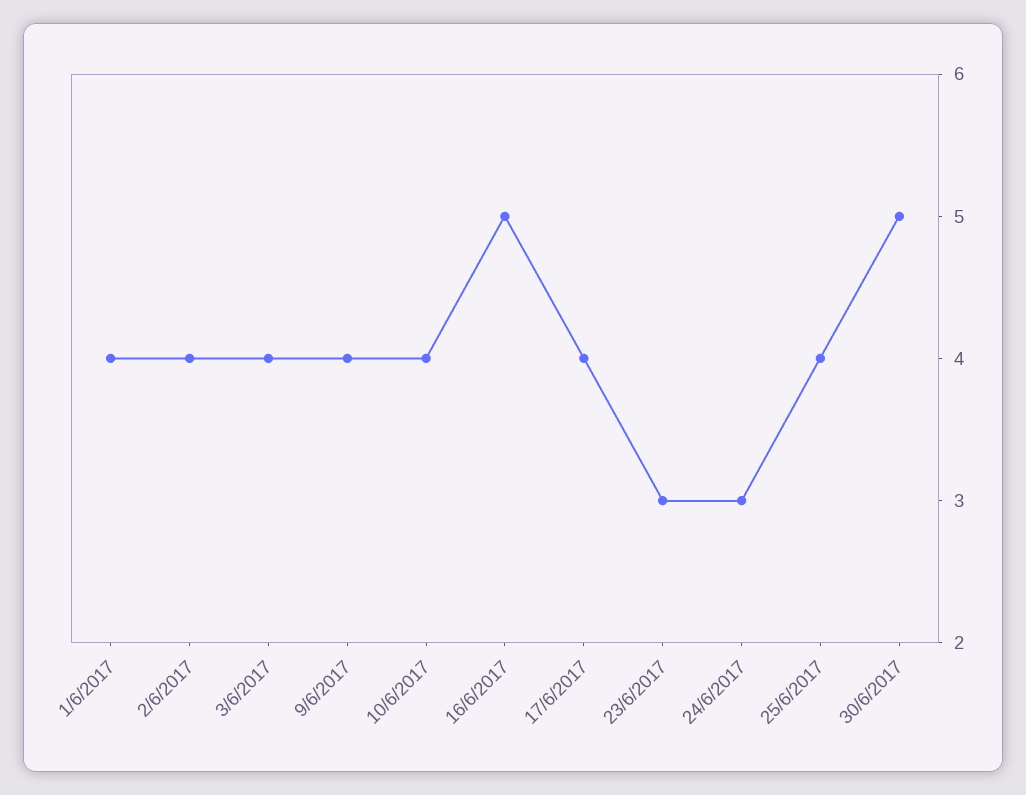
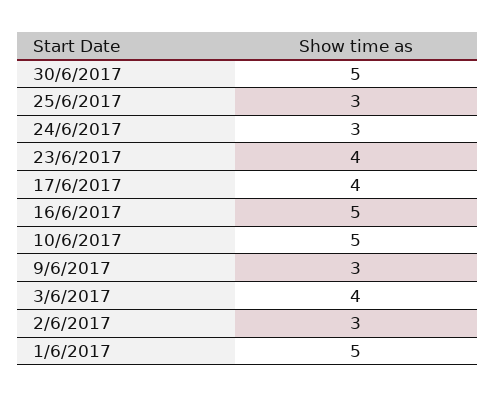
1/6/2017: 4 -> 5
2/6/2017: 4 -> 3
9/6/2017: 4 -> 3
10/6/2017: 4 -> 5
23/6/2017: 3 -> 4
25/6/2017: 4 -> 3

